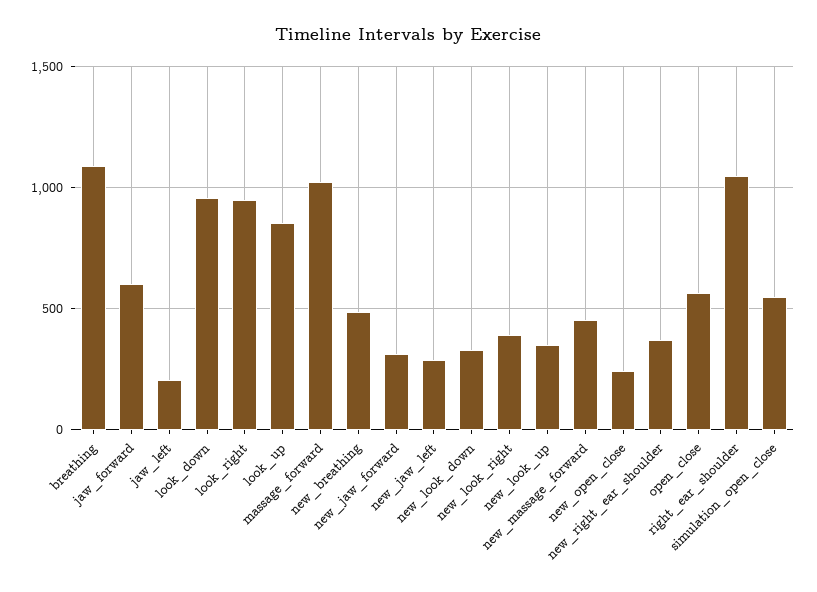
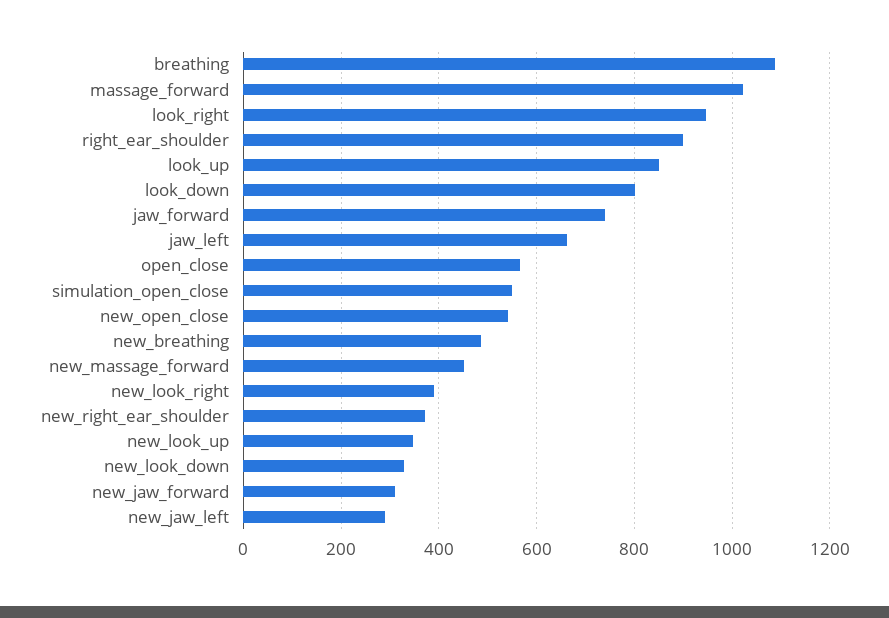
jaw_forward: 600 -> 740
jaw_left: 200 -> 660
look_down: 950 -> 800
new_open_close: 250 -> 540
right_ear_shoulder: 1050 -> 900

